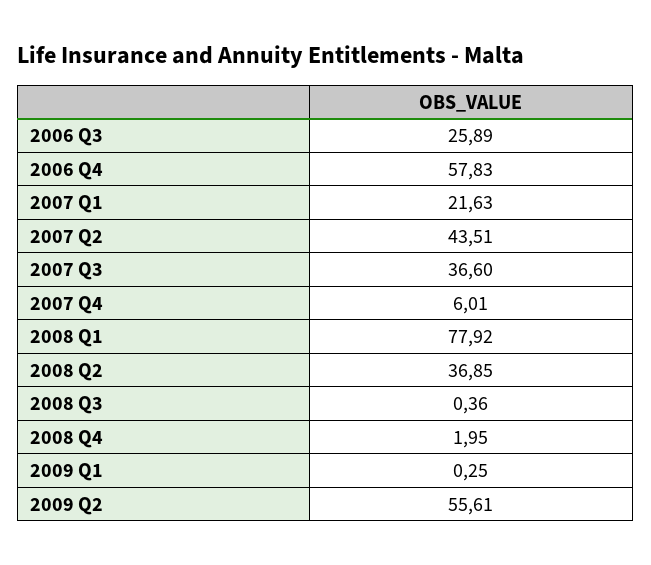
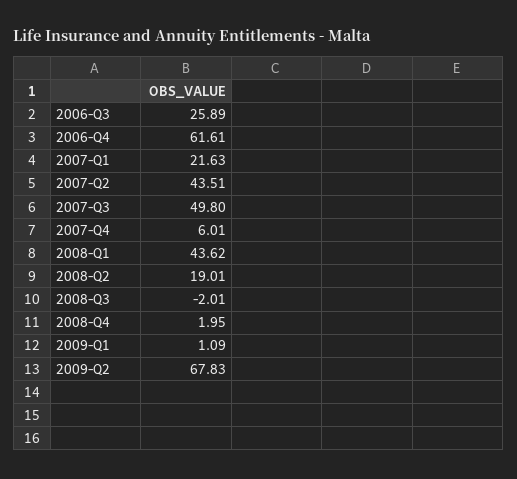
2006 Q4: 57.83 -> 61.61
2007 Q3: 36.6 -> 49.8
2008 Q1: 77.92 -> 43.62
2008 Q2: 36.85 -> 19.01
2008 Q3: 0.36 -> -2.01
2009 Q1: 0.25 -> 1.09
2009 Q2: 55.61 -> 67.83

